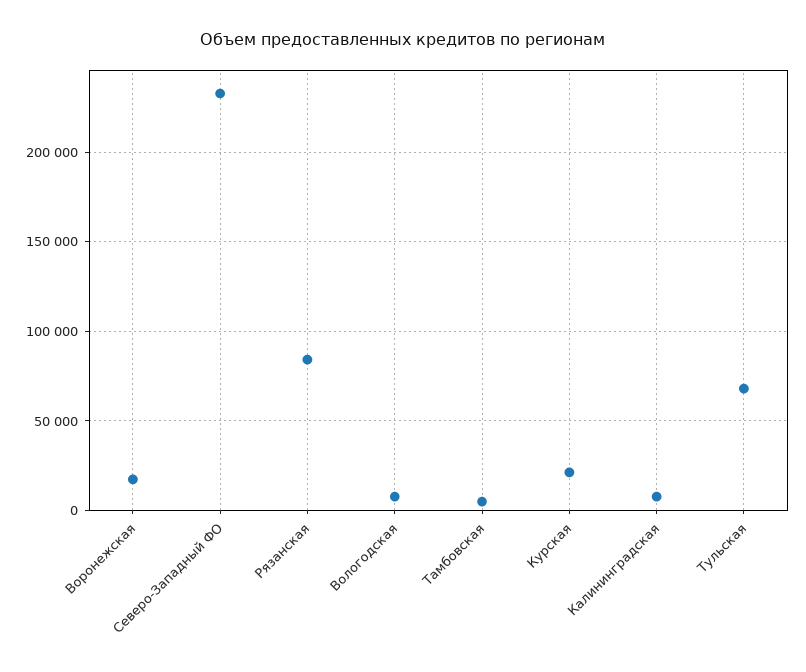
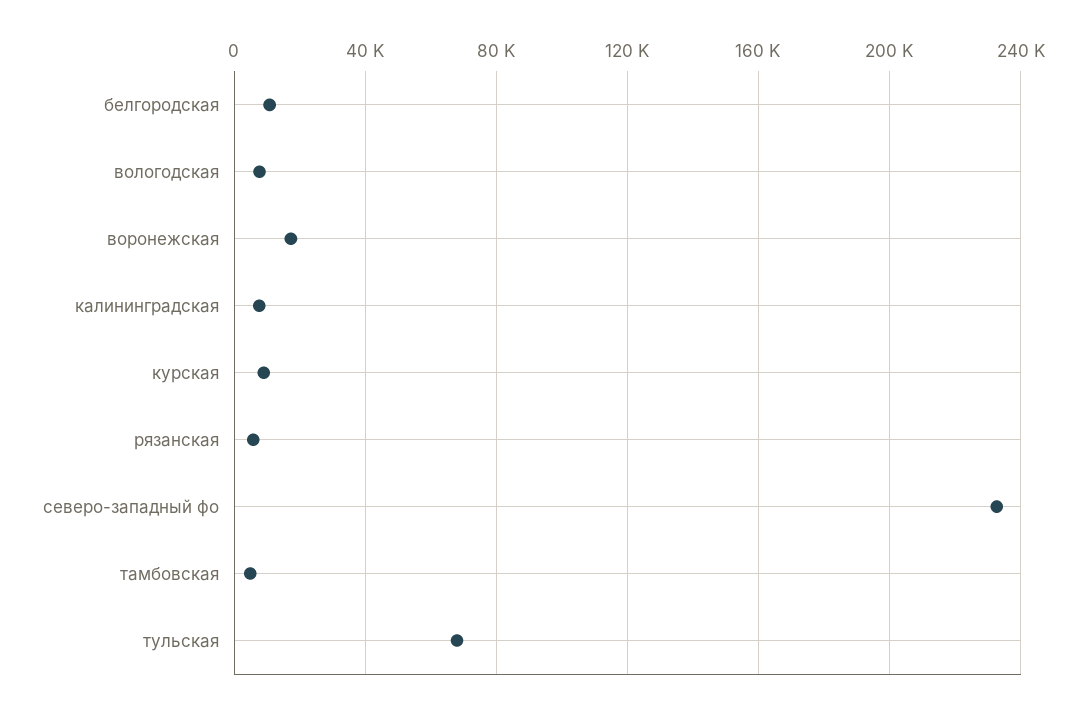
Рязанская: 85000 -> 5000
Курская: 20000 -> 10000
белгородская: none -> 10000

